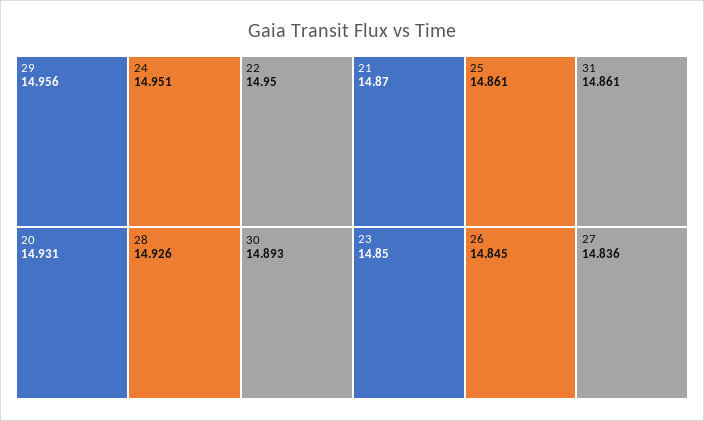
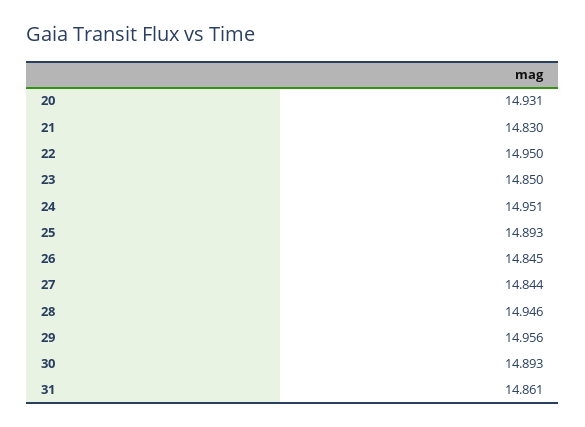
28: 14.926 -> 14.946
21: 14.87 -> 14.83
25: 14.861 -> 14.893
27: 14.836 -> 14.844

